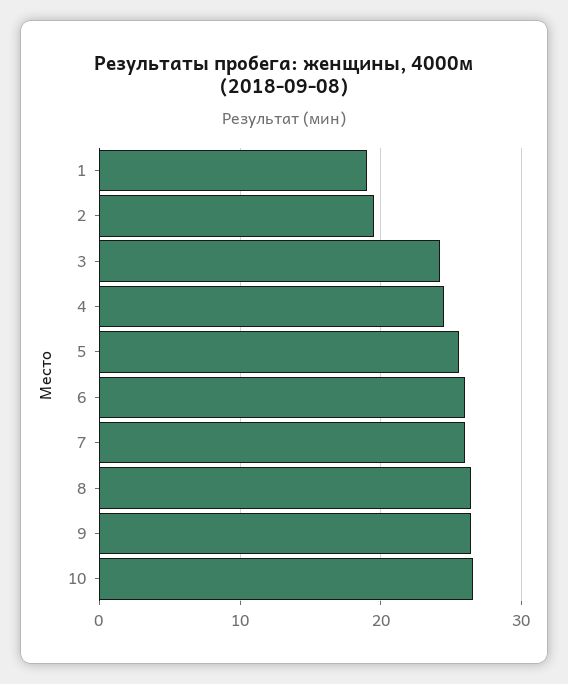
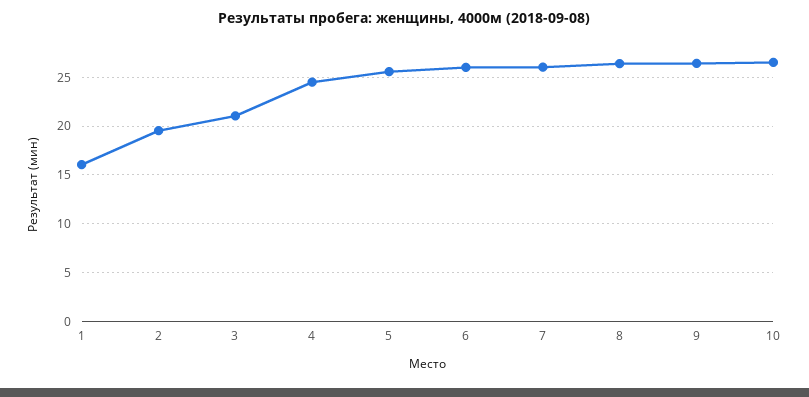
1: 19 -> 16
3: 24 -> 21

